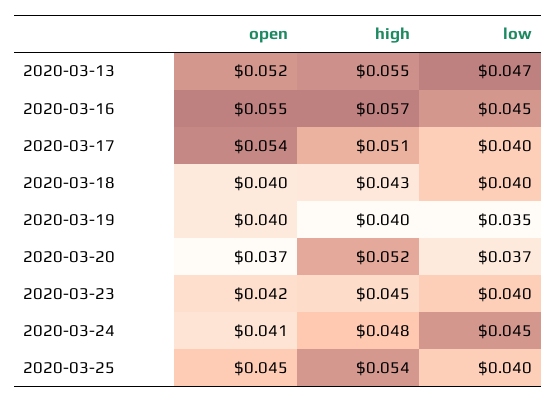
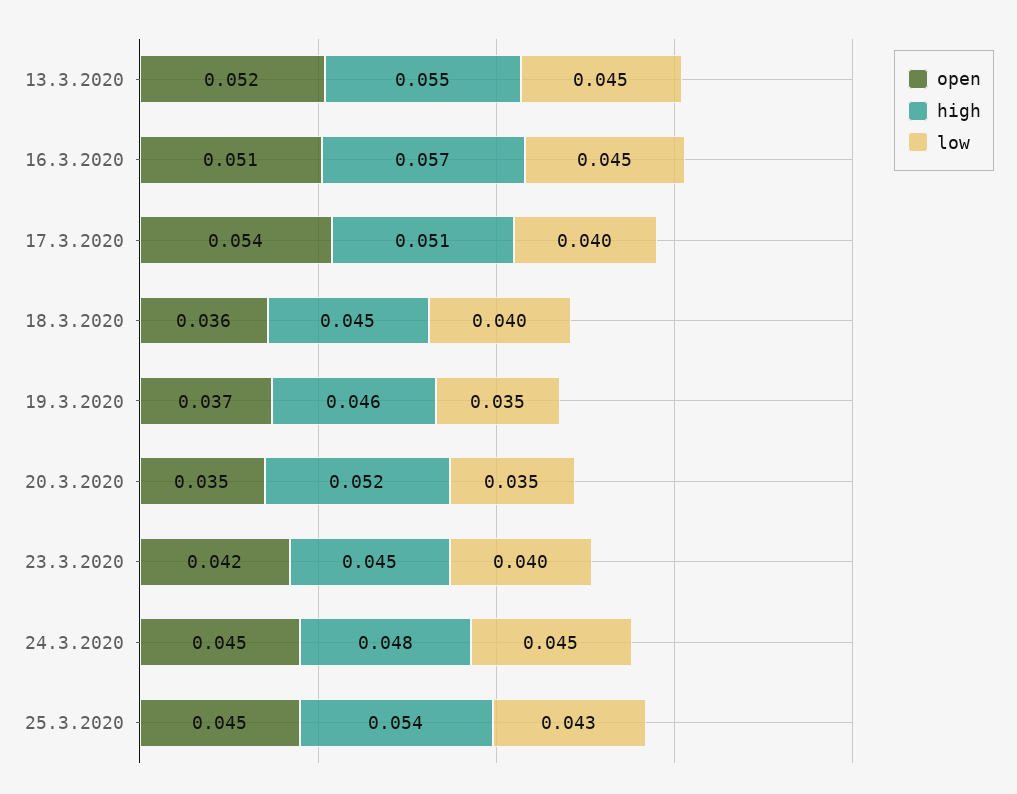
low, 2020-03-13: 0.047 -> 0.045
open, 2020-03-16: 0.055 -> 0.051
open, 2020-03-18: 0.04 -> 0.036
high, 2020-03-18: 0.043 -> 0.045
open, 2020-03-19: 0.04 -> 0.037
high, 2020-03-19: 0.04 -> 0.046
open, 2020-03-20: 0.037 -> 0.035
low, 2020-03-20: 0.037 -> 0.035
open, 2020-03-24: 0.041 -> 0.045
low, 2020-03-25: 0.04 -> 0.043

